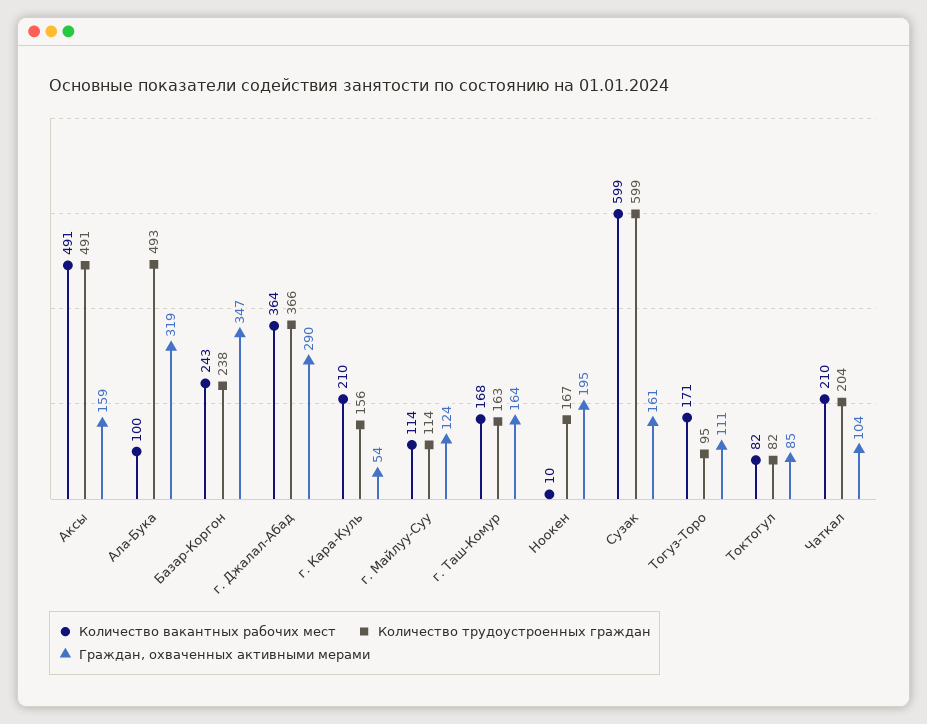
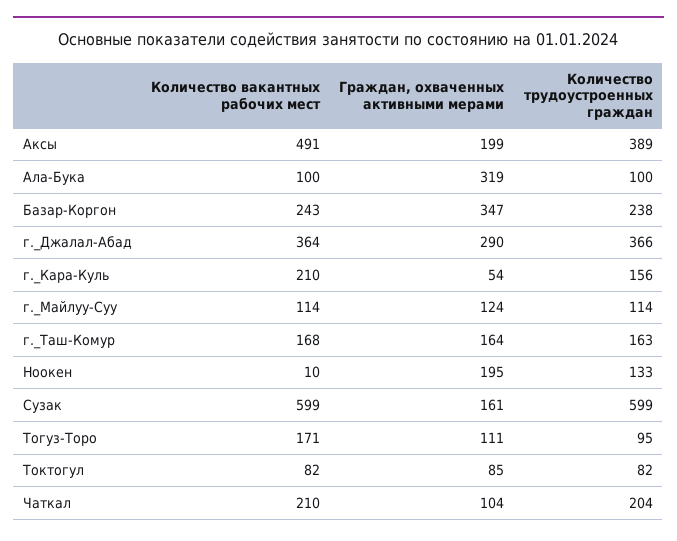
Количество трудоустроенных граждан, Аксы: 491 -> 389
Граждан, охваченных активными мерами, Аксы: 159 -> 199
Количество трудоустроенных граждан, Ала-Бука: 493 -> 100
Количество трудоустроенных граждан, Ноокен: 167 -> 133

